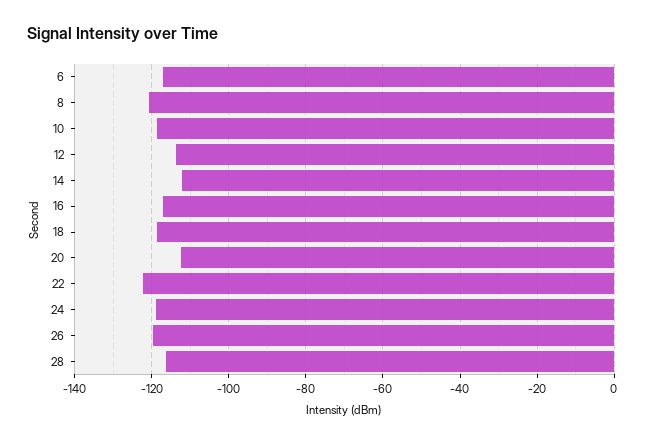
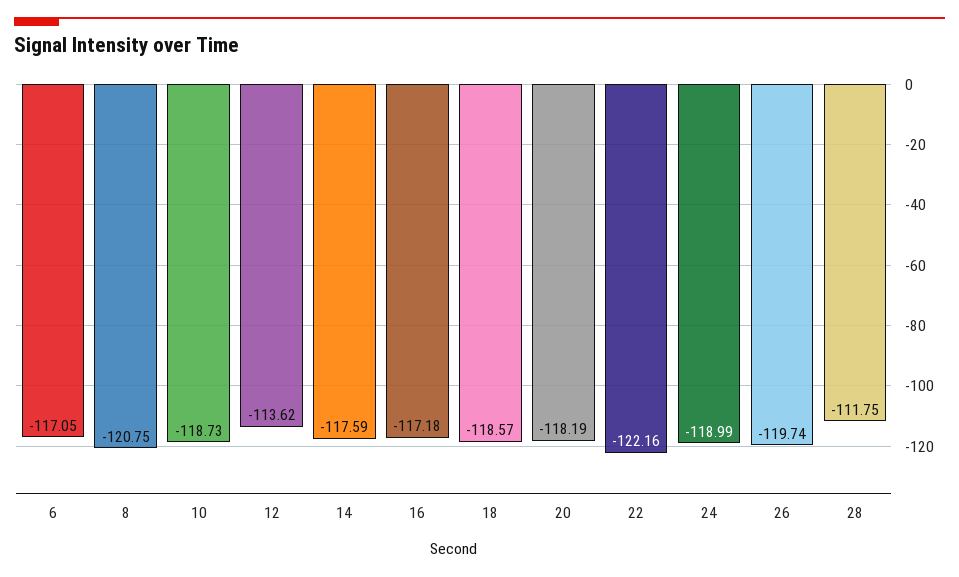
14: -112 -> -117.59
20: -112 -> -118.19
28: -116 -> -111.75

